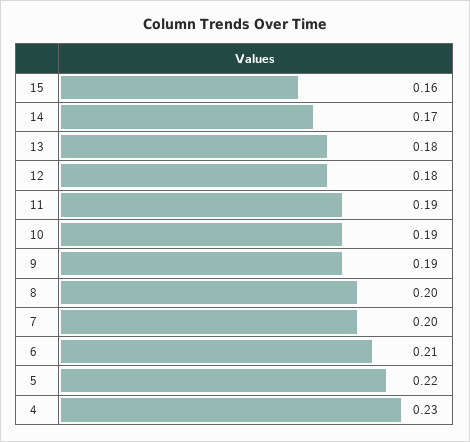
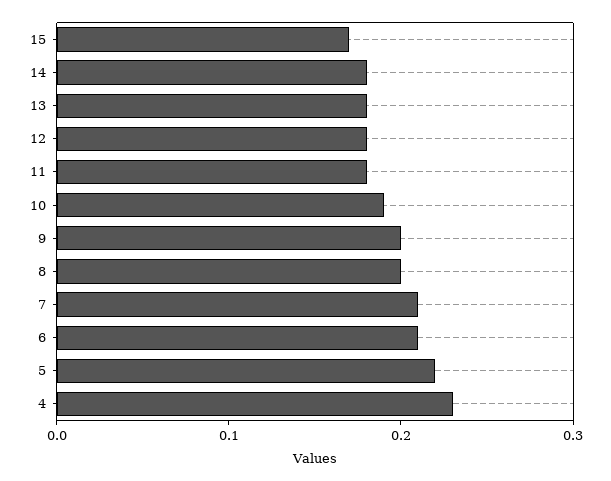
15: 0.16 -> 0.17
14: 0.17 -> 0.18
11: 0.19 -> 0.18
9: 0.19 -> 0.2
7: 0.2 -> 0.21

